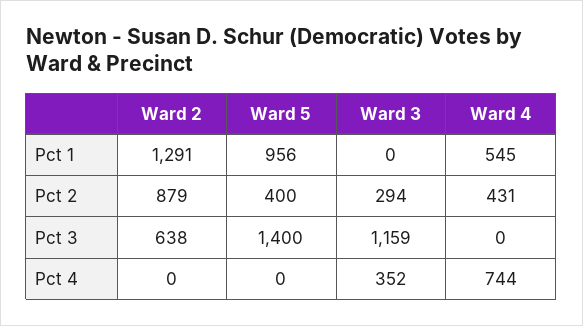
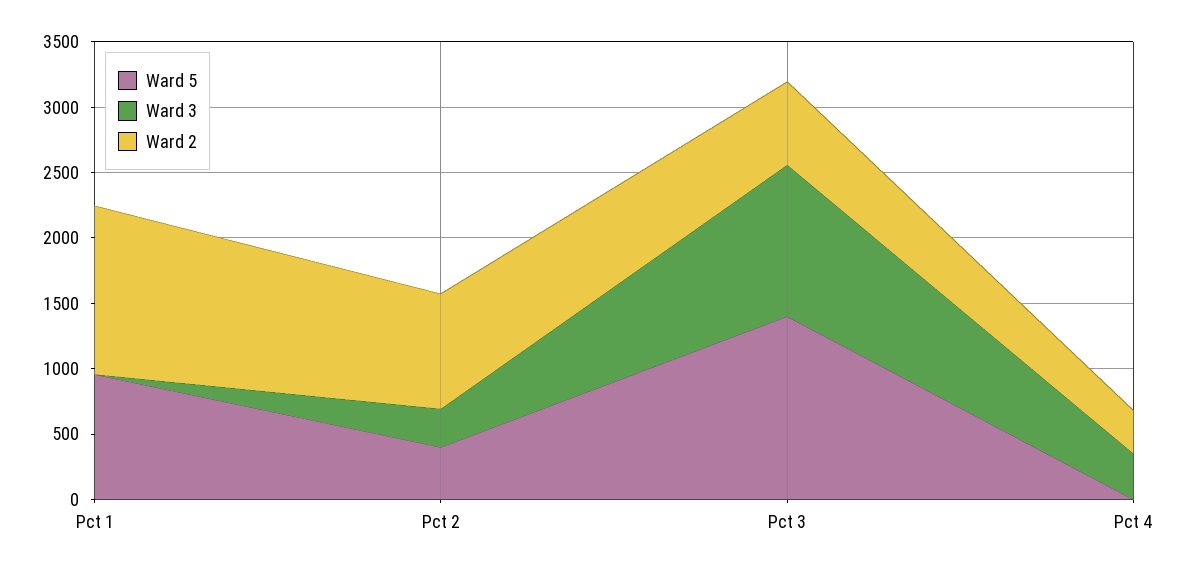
Ward 4, Pct 1: 545 -> none
Ward 4, Pct 2: 431 -> none
Ward 4, Pct 3: 0 -> none
Ward 2, Pct 4: 0 -> 300
Ward 4, Pct 4: 744 -> none

